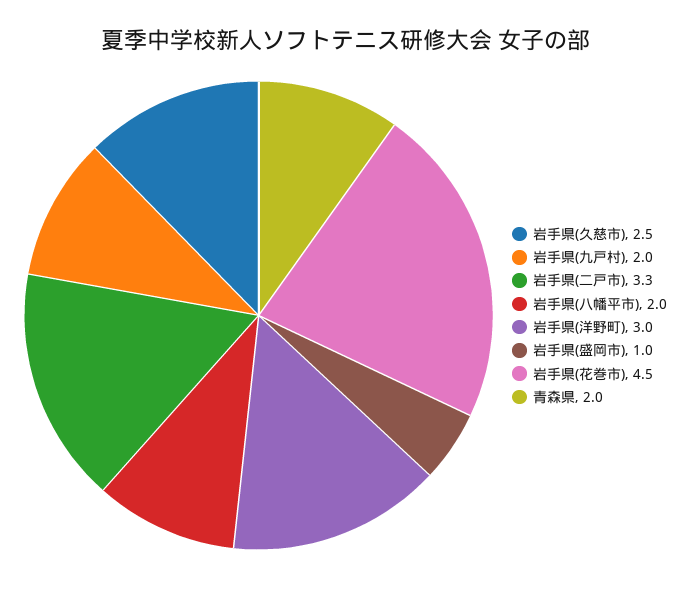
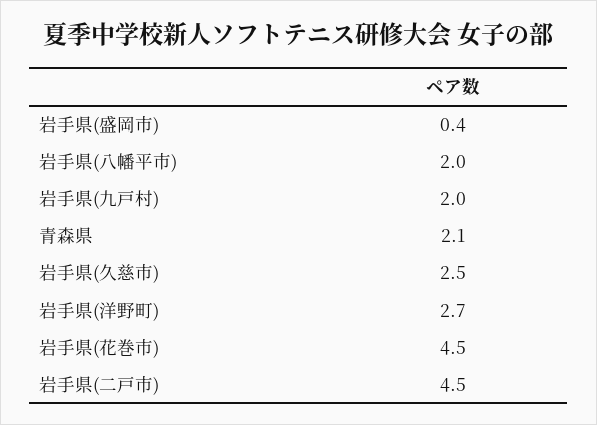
岩手県(二戸市): 3.3 -> 4.5
岩手県(洋野町): 3 -> 2.7
岩手県(盛岡市): 1 -> 0.4
青森県: 2 -> 2.1

